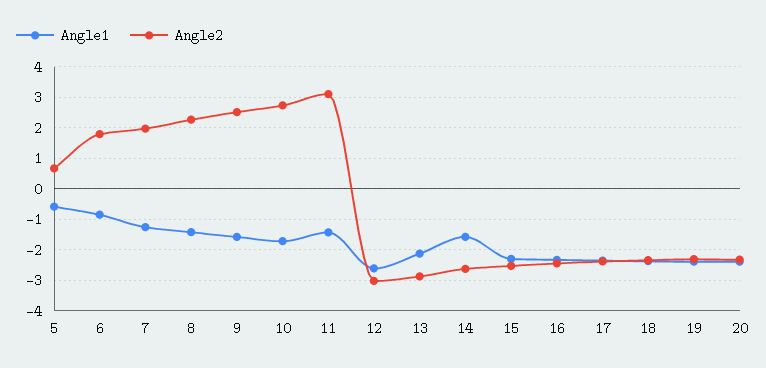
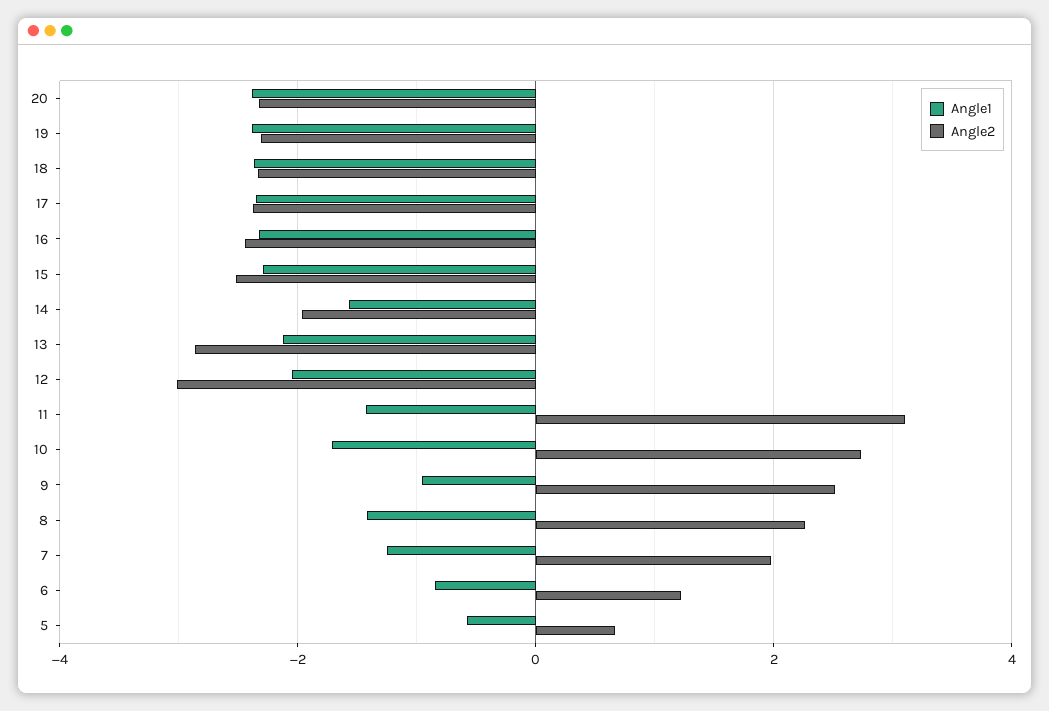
Angle2, 6: 1.8 -> 1.2
Angle1, 9: -1.6 -> -1
Angle1, 12: -2.6 -> -2
Angle2, 14: -2.6 -> -2

